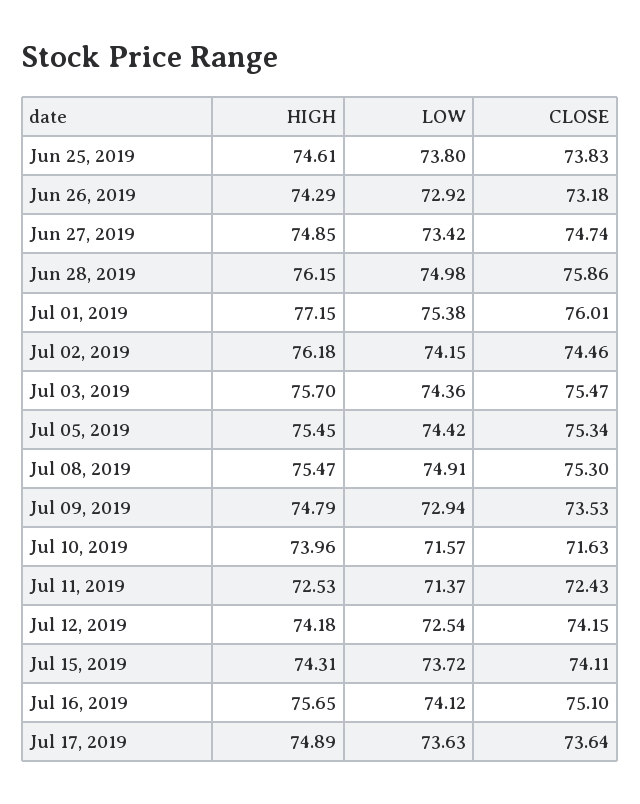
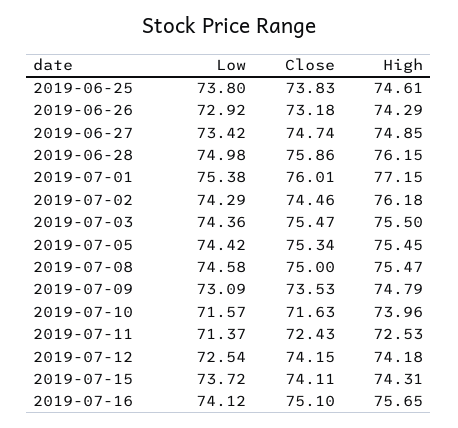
LOW, Jul 02, 2019: 74.15 -> 74.29
HIGH, Jul 03, 2019: 75.7 -> 75.5
LOW, Jul 08, 2019: 74.91 -> 74.58
CLOSE, Jul 08, 2019: 75.3 -> 75
LOW, Jul 09, 2019: 72.94 -> 73.09
HIGH, Jul 17, 2019: 74.89 -> none
LOW, Jul 17, 2019: 73.63 -> none
CLOSE, Jul 17, 2019: 73.64 -> none

